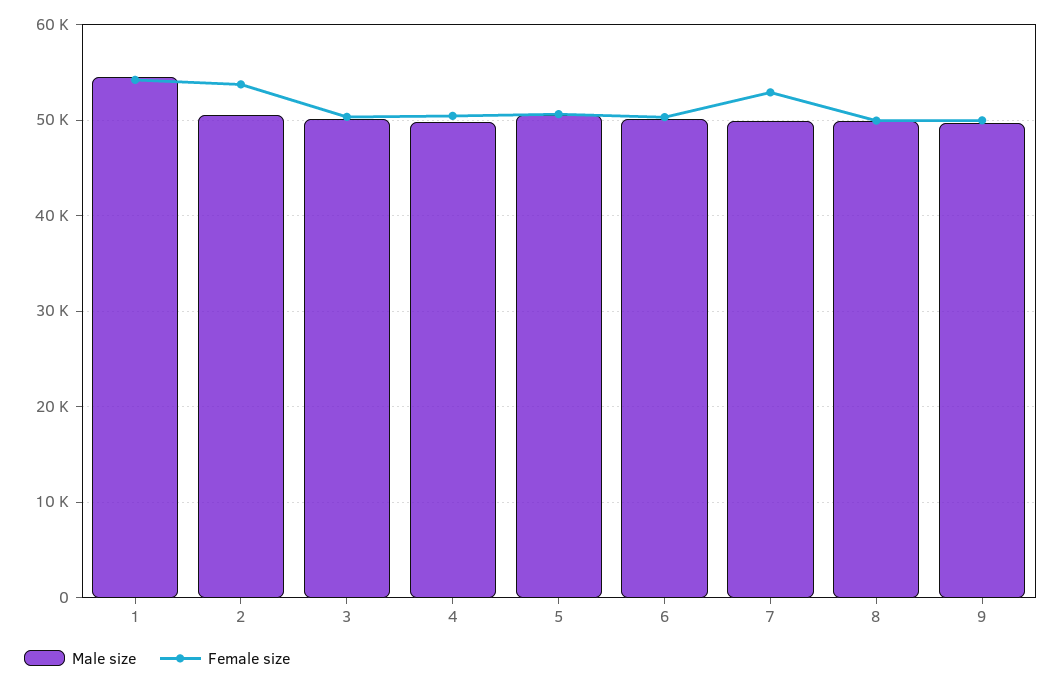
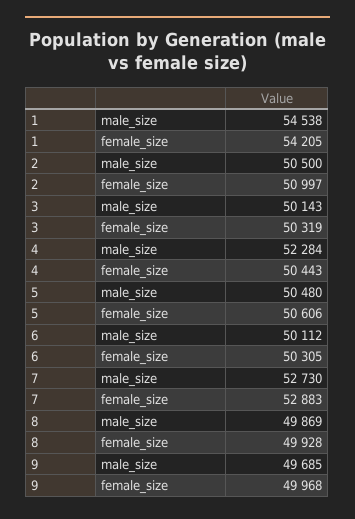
Female size, 2: 54000 -> 50997
Male size, 4: 50000 -> 52284
Male size, 7: 50000 -> 52730

